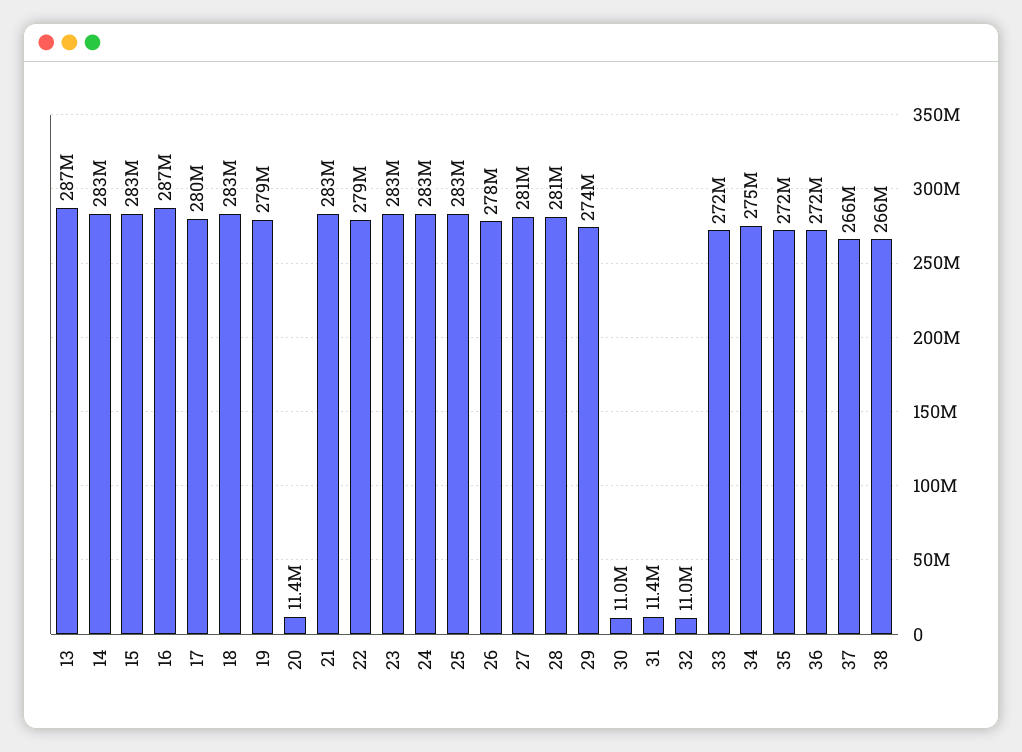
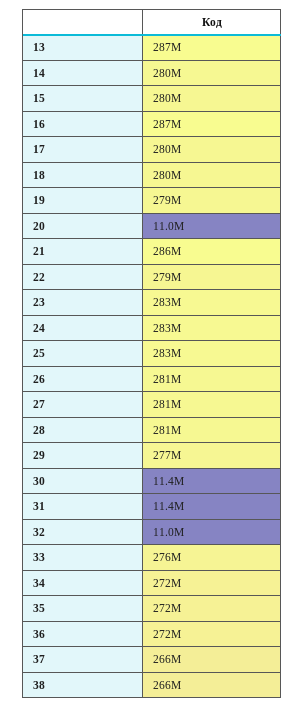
14: 283000000 -> 280000000
15: 283000000 -> 280000000
18: 283000000 -> 280000000
20: 11400000 -> 11000000
21: 283000000 -> 286000000
26: 278000000 -> 281000000
29: 274000000 -> 277000000
30: 11000000 -> 11400000
33: 272000000 -> 276000000
34: 275000000 -> 272000000

